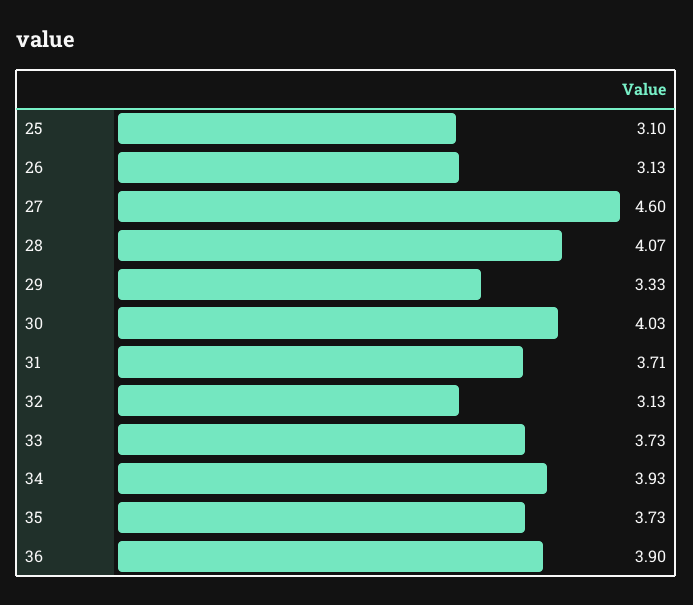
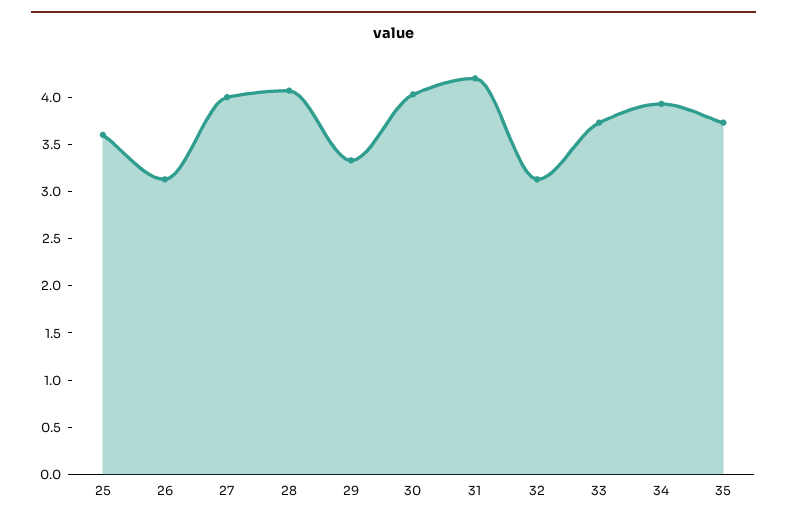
25: 3.1 -> 3.6
27: 4.6 -> 4
31: 3.71 -> 4.2
36: 3.9 -> none

